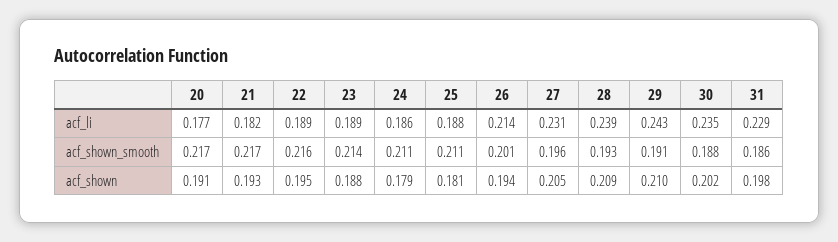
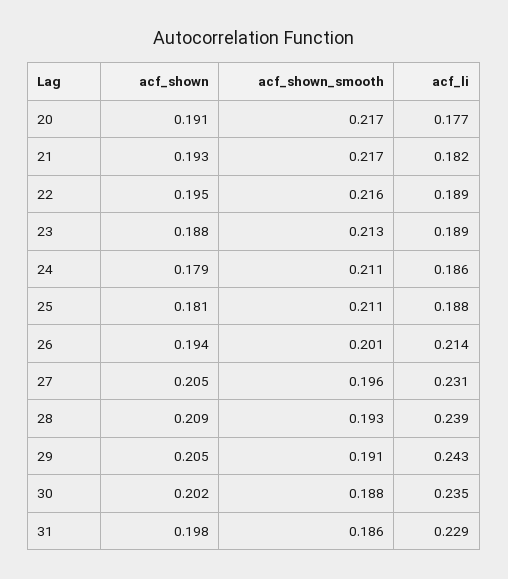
23, acf_shown_smooth: 0.214 -> 0.213
29, acf_shown: 0.21 -> 0.205

